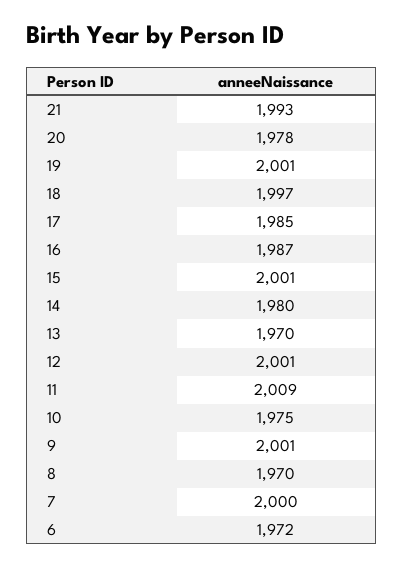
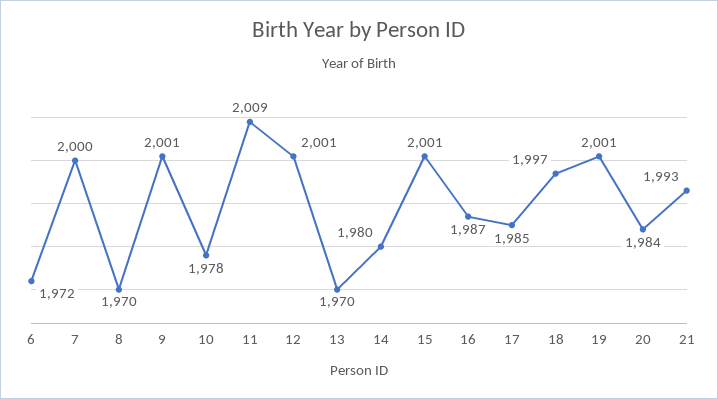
20: 1978 -> 1984
10: 1975 -> 1978

